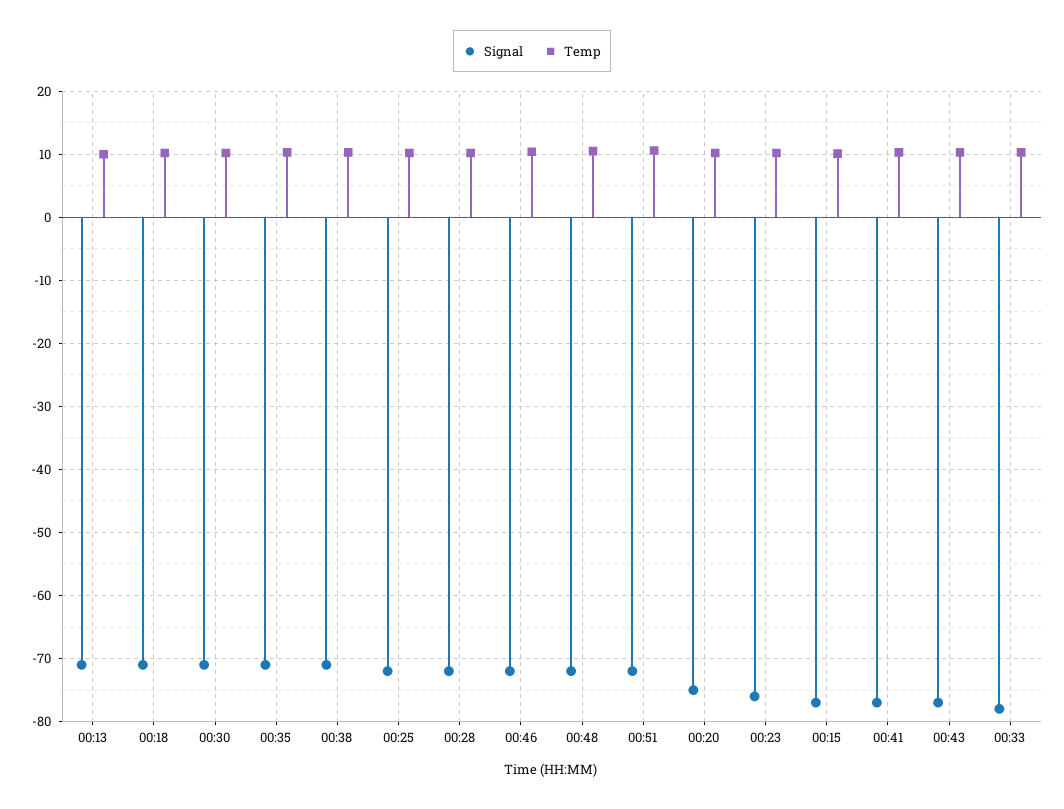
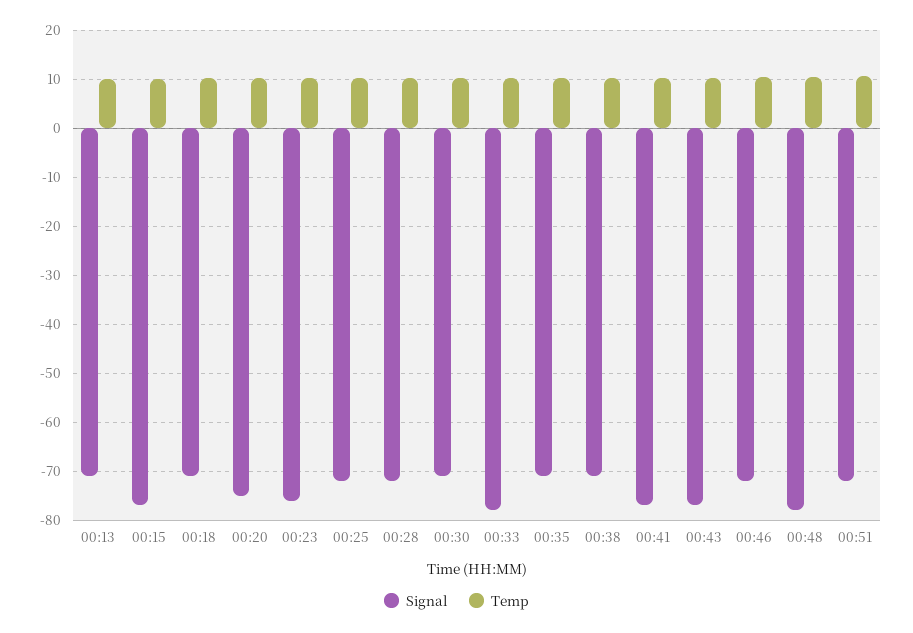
Signal, 00:48: -72 -> -78

